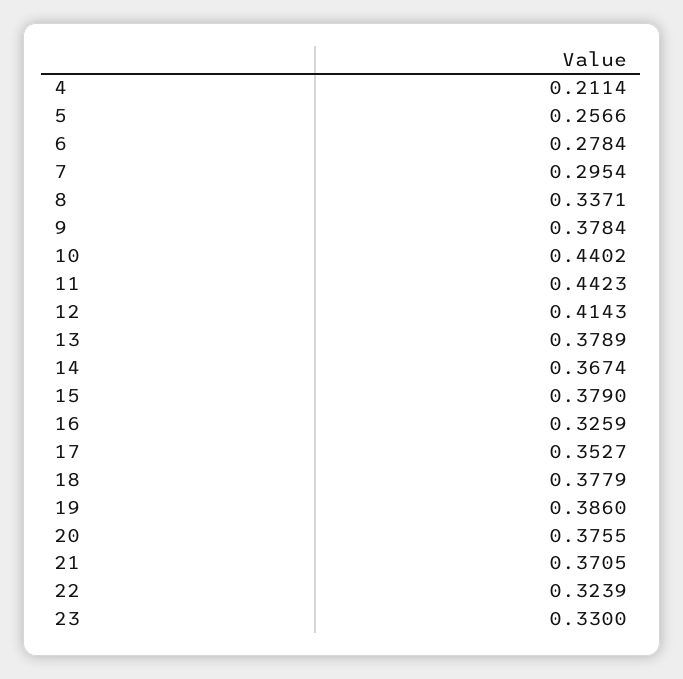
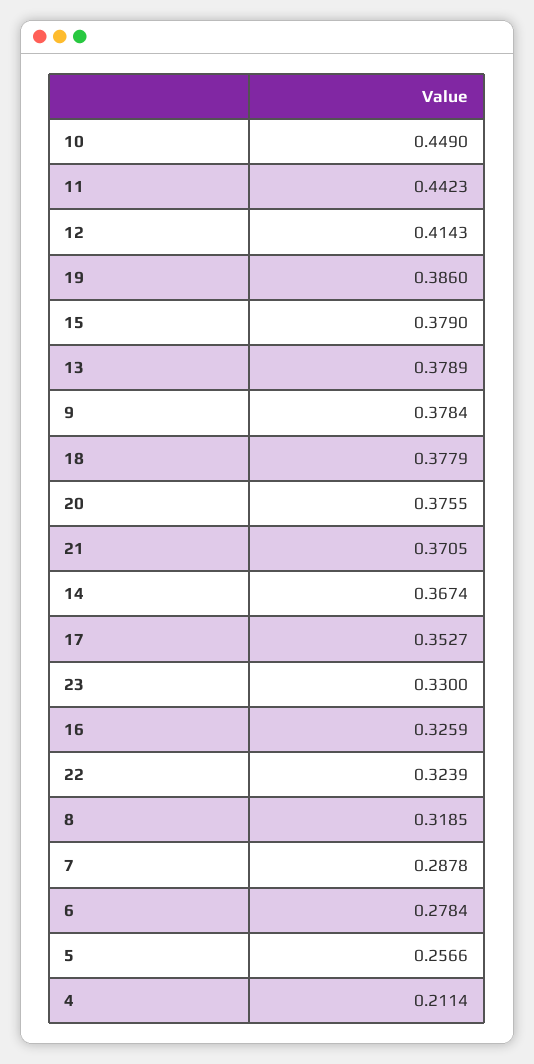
7: 0.2954 -> 0.2878
8: 0.3371 -> 0.3185
10: 0.4402 -> 0.449

